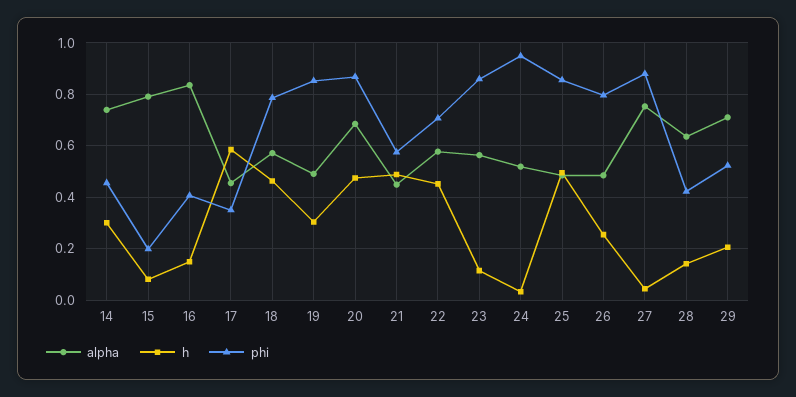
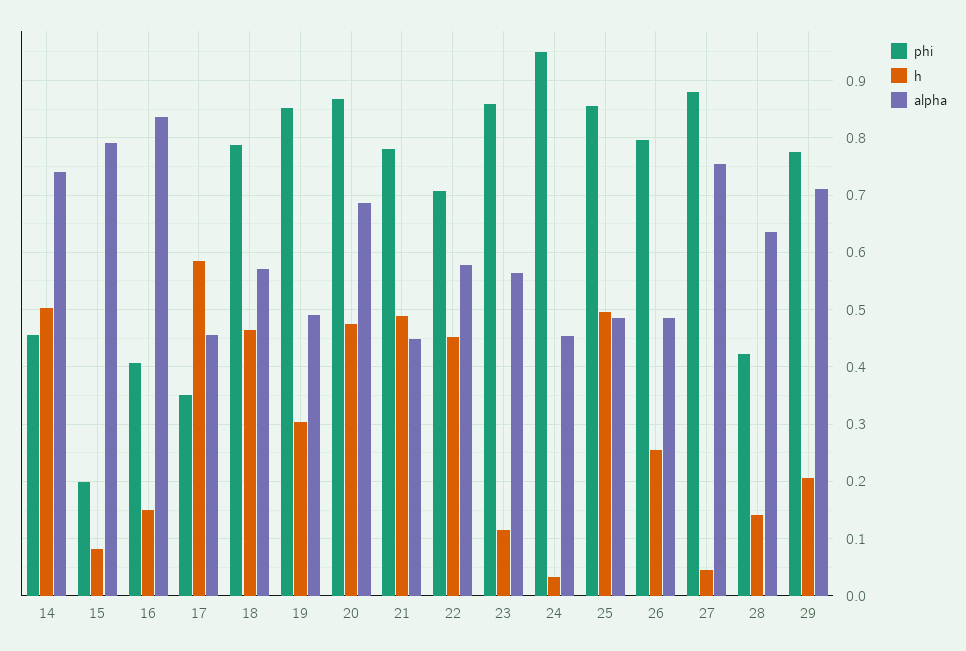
h, 14: 0.3 -> 0.5
phi, 21: 0.575 -> 0.78
alpha, 24: 0.525 -> 0.46
phi, 29: 0.525 -> 0.78

